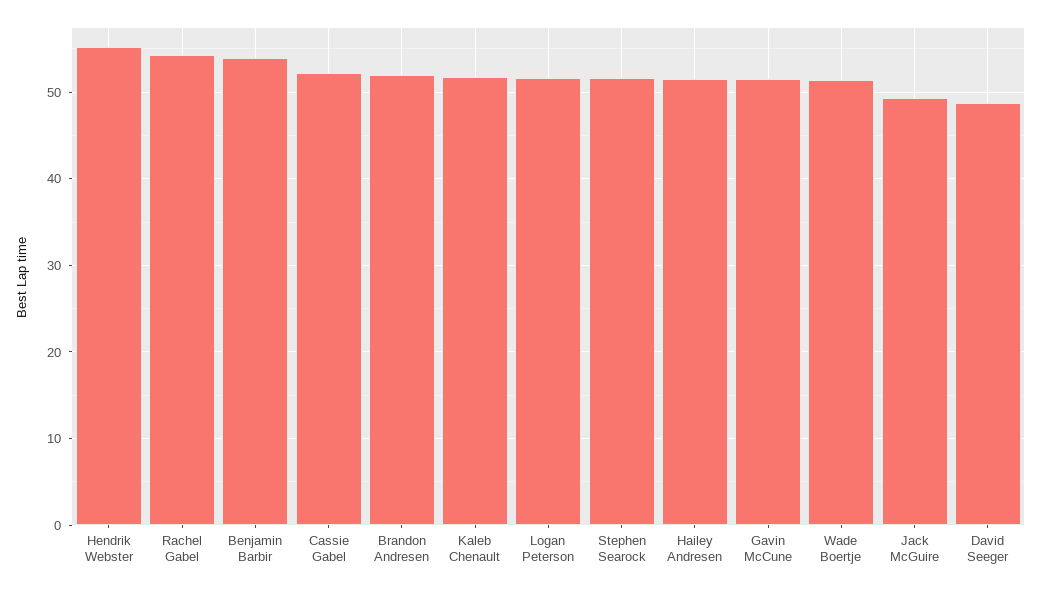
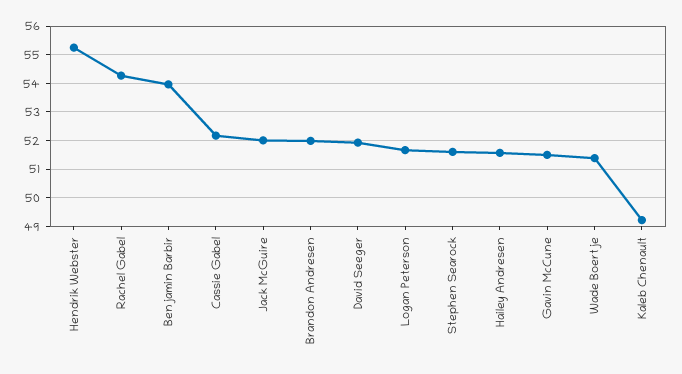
Kaleb Chenault: 52 -> 49.25
Jack McGuire: 49 -> 52
David Seeger: 49 -> 52

